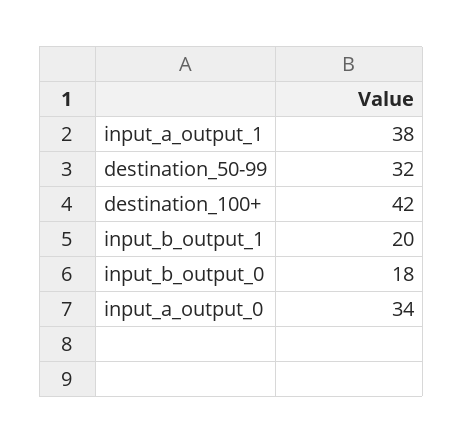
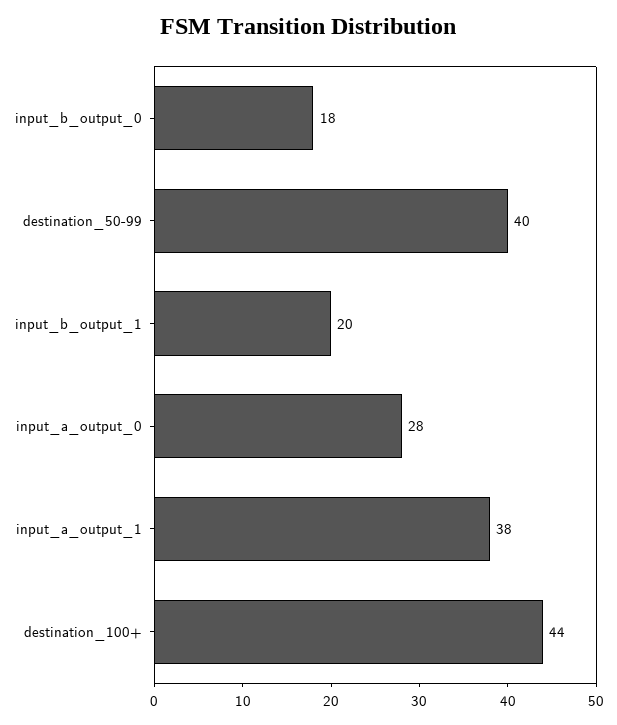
destination_50-99: 32 -> 40
destination_100+: 42 -> 44
input_a_output_0: 34 -> 28

